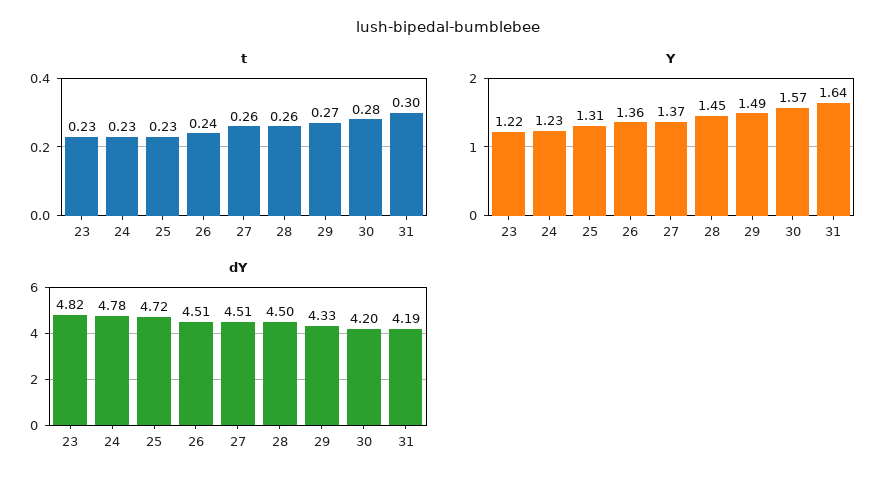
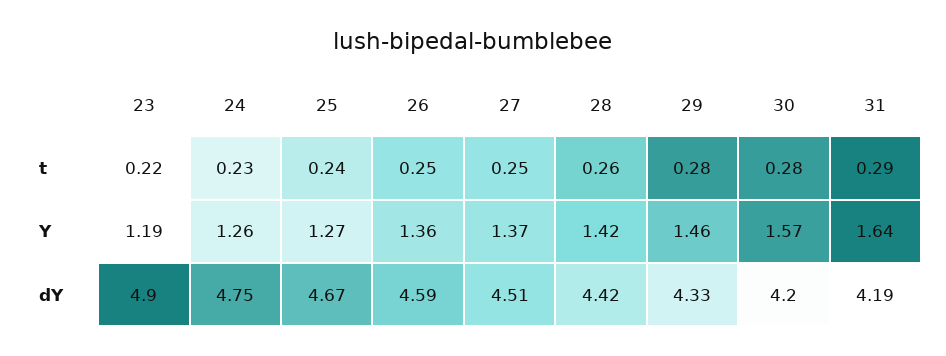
t, 23: 0.23 -> 0.22
t, 25: 0.23 -> 0.24
t, 26: 0.24 -> 0.25
t, 27: 0.26 -> 0.25
t, 29: 0.27 -> 0.28
t, 31: 0.3 -> 0.29
Y, 23: 1.22 -> 1.19
Y, 24: 1.23 -> 1.26
Y, 25: 1.31 -> 1.27
Y, 28: 1.45 -> 1.42
Y, 29: 1.49 -> 1.46
dY, 23: 4.82 -> 4.9
dY, 24: 4.78 -> 4.75
dY, 25: 4.72 -> 4.67
dY, 26: 4.51 -> 4.59
dY, 28: 4.5 -> 4.42

